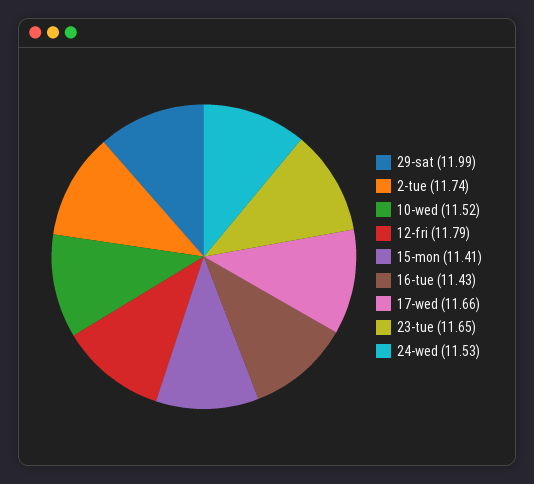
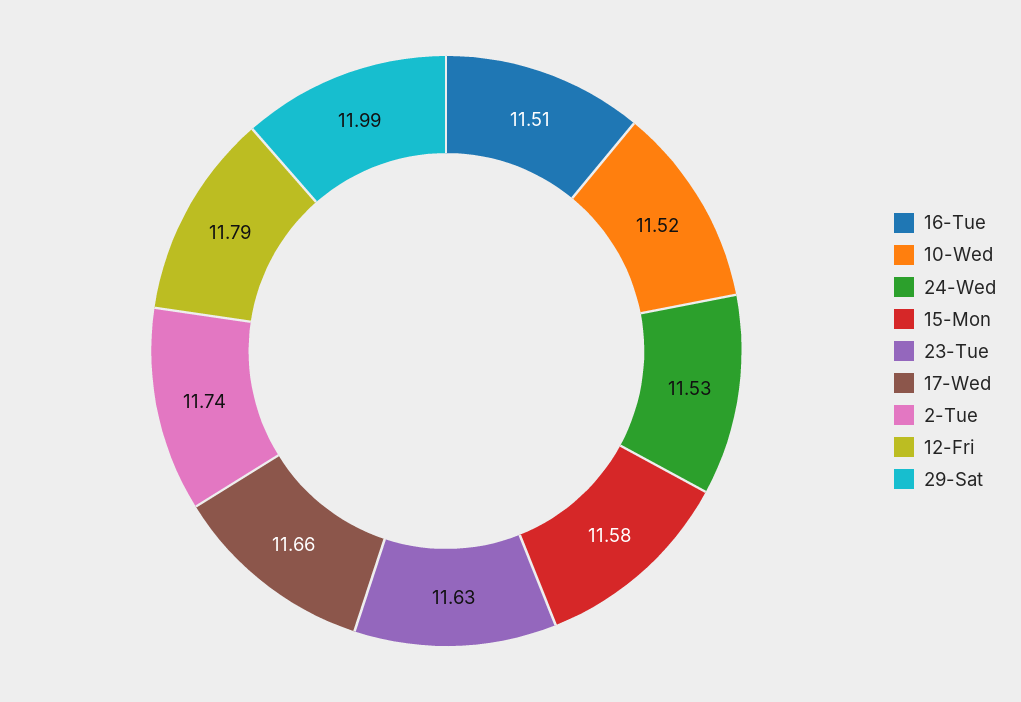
15-mon: 11.41 -> 11.58
16-tue: 11.43 -> 11.51
23-tue: 11.65 -> 11.63

